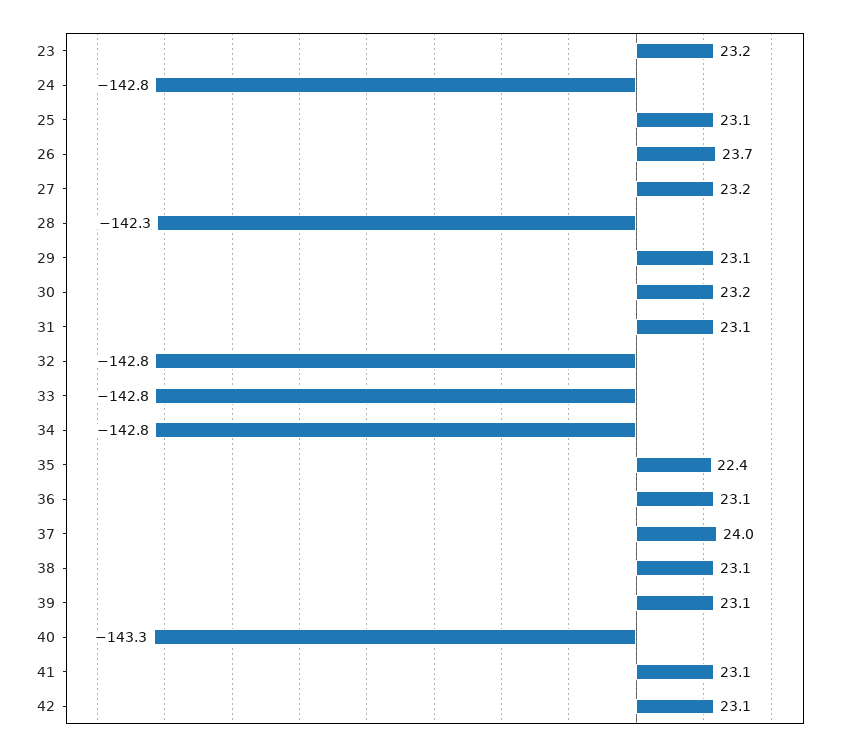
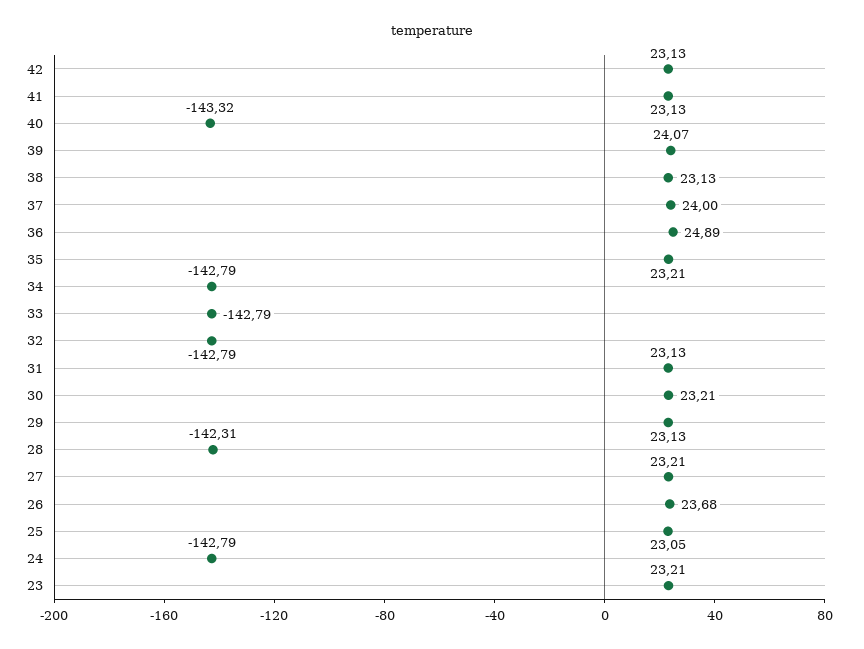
35: 22.4 -> 23.21
36: 23.1 -> 24.89
39: 23.1 -> 24.07

